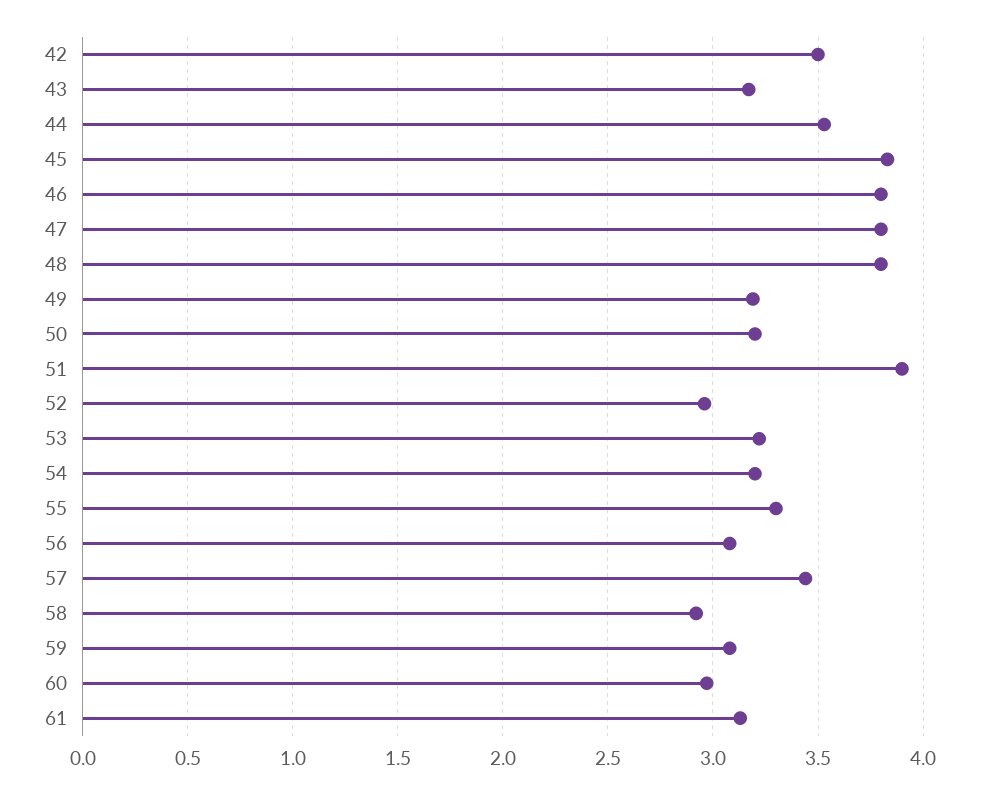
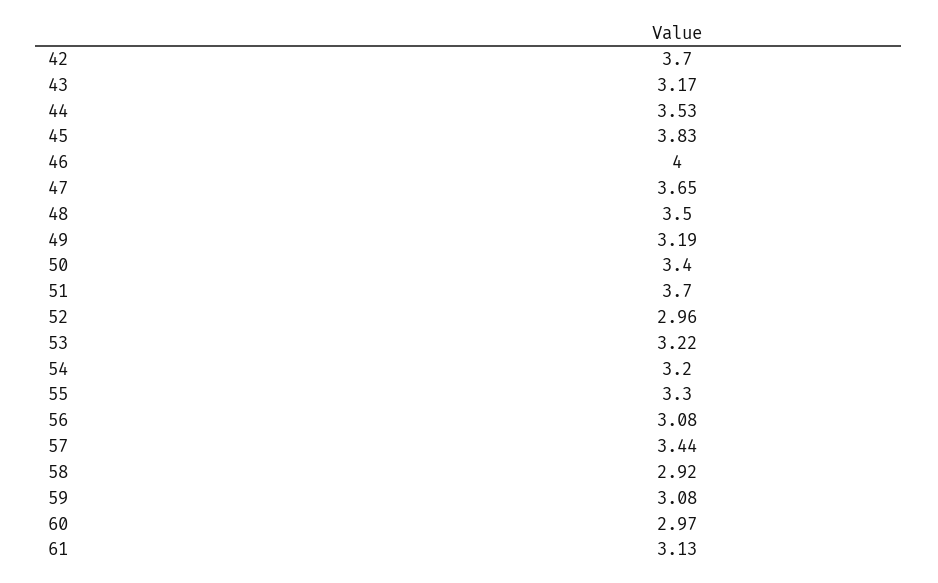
42: 3.5 -> 3.7
46: 3.8 -> 4
47: 3.8 -> 3.65
48: 3.8 -> 3.5
50: 3.2 -> 3.4
51: 3.9 -> 3.7

